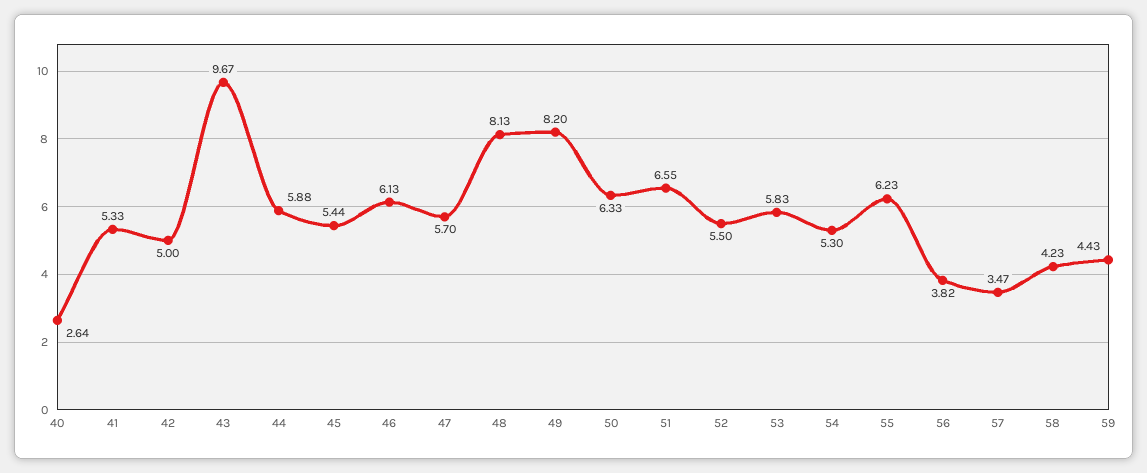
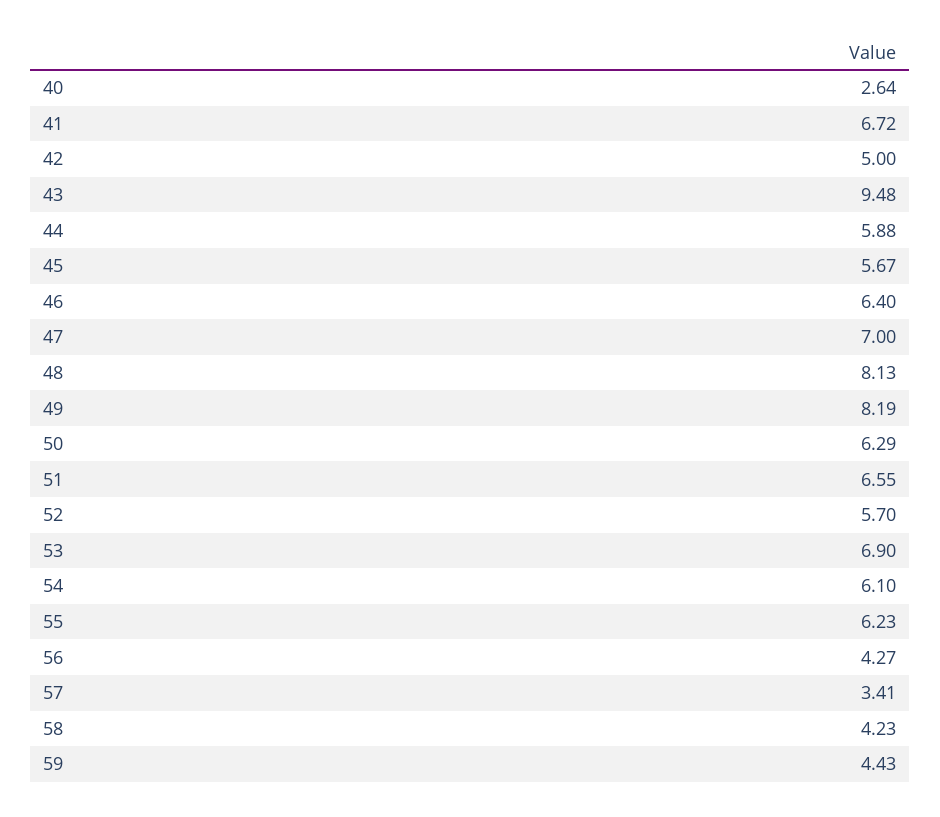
41: 5.33 -> 6.72
43: 9.67 -> 9.48
45: 5.44 -> 5.67
46: 6.13 -> 6.4
47: 5.7 -> 7
49: 8.2 -> 8.19
50: 6.33 -> 6.29
52: 5.5 -> 5.7
53: 5.83 -> 6.9
54: 5.3 -> 6.1
56: 3.82 -> 4.27
57: 3.47 -> 3.41

